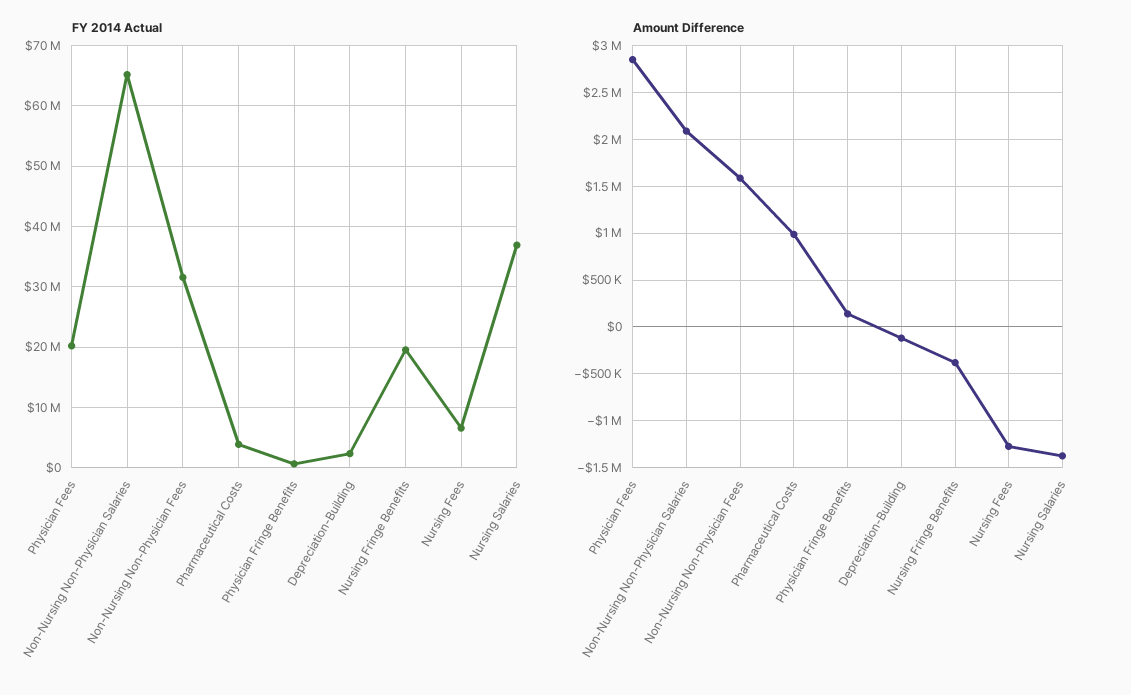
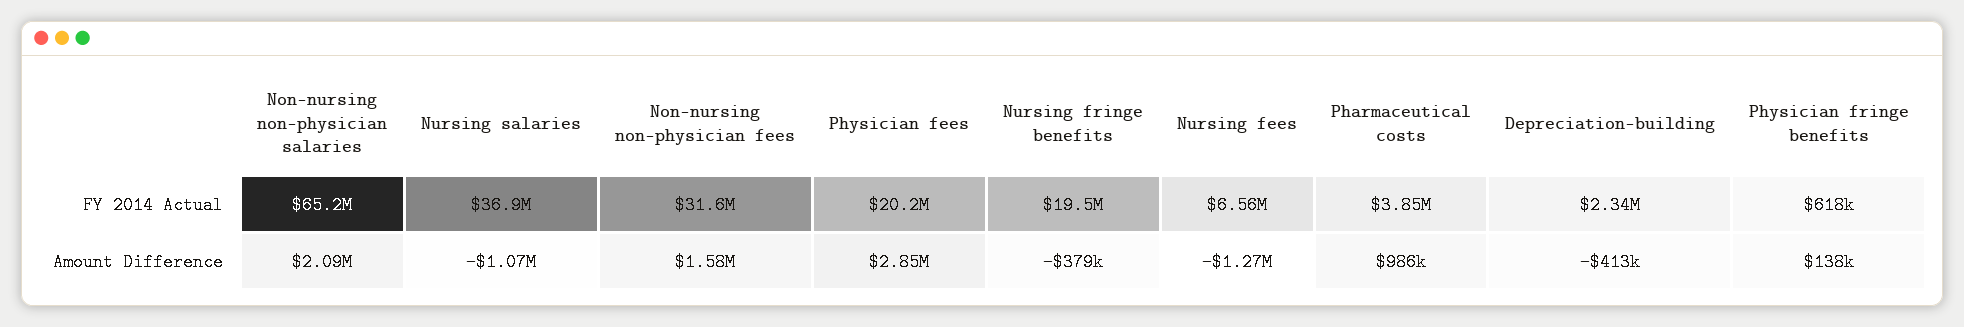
Amount Difference, Depreciation-Building: -100000 -> -413000
Amount Difference, Nursing Salaries: -1400000 -> -1070000

